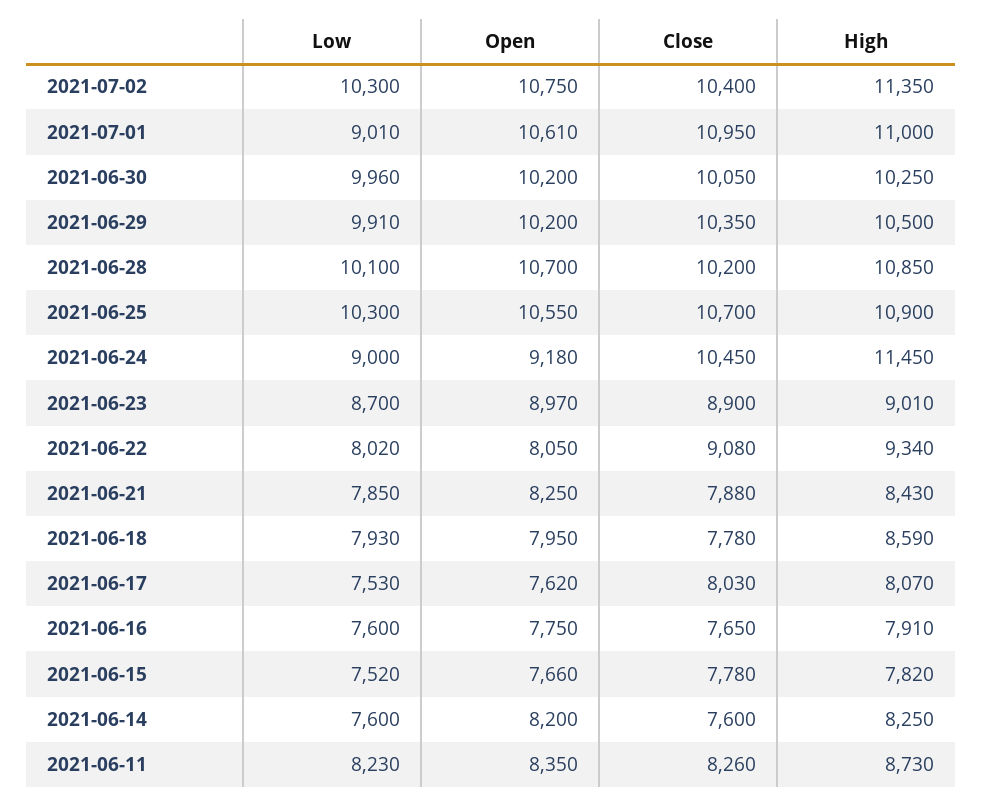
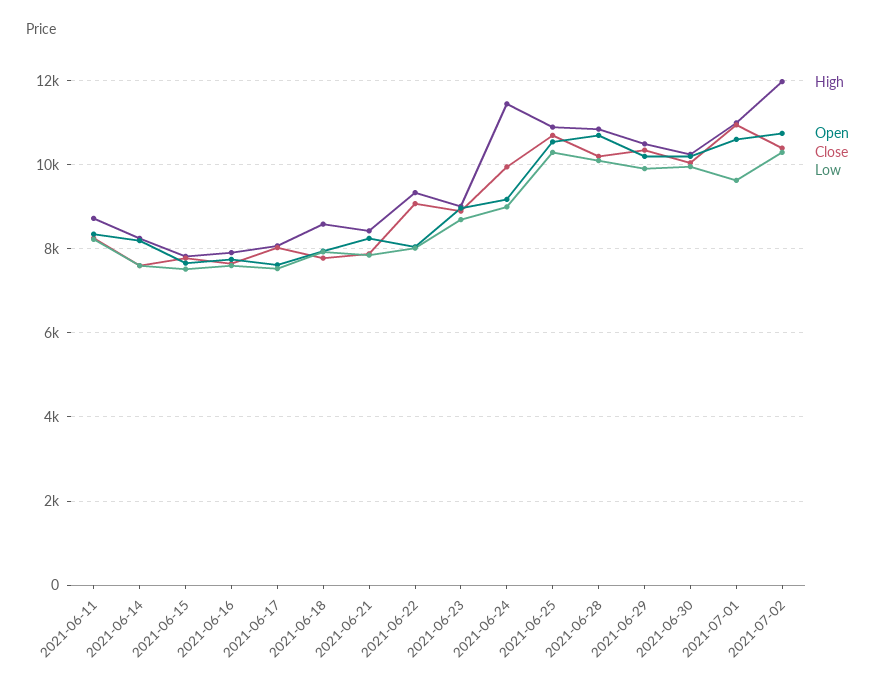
High, 2021-07-02: 11350 -> 12000
Low, 2021-07-01: 9010 -> 9600
Close, 2021-06-24: 10450 -> 10000

